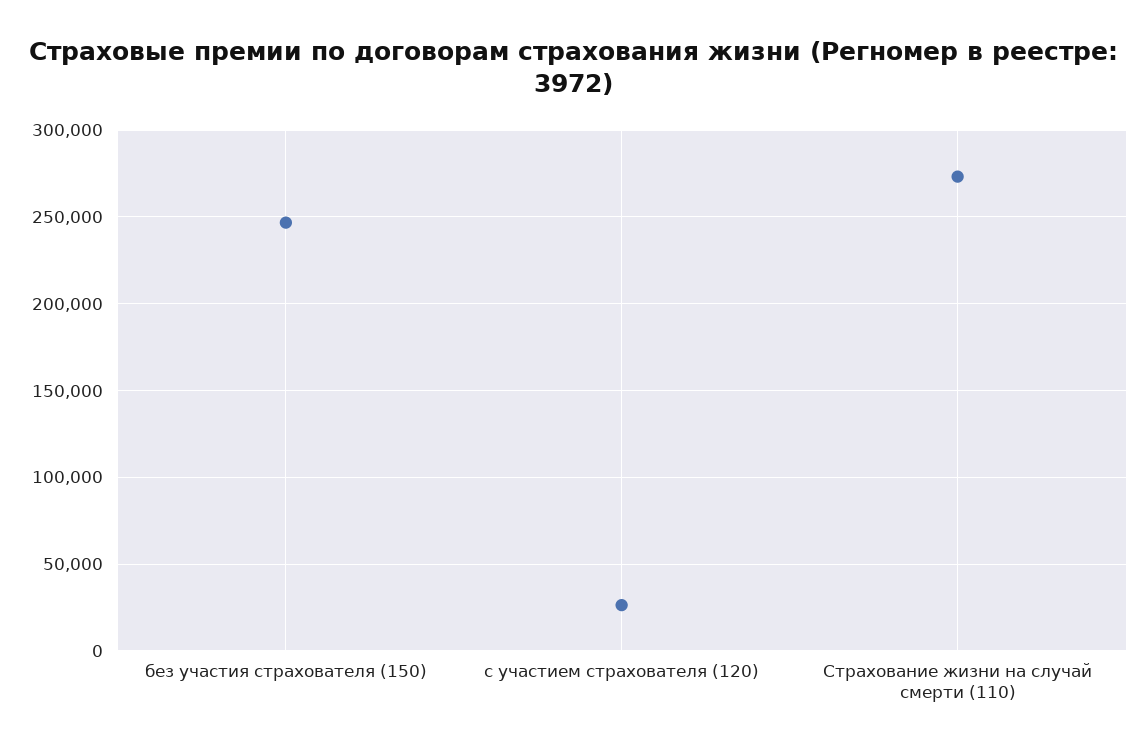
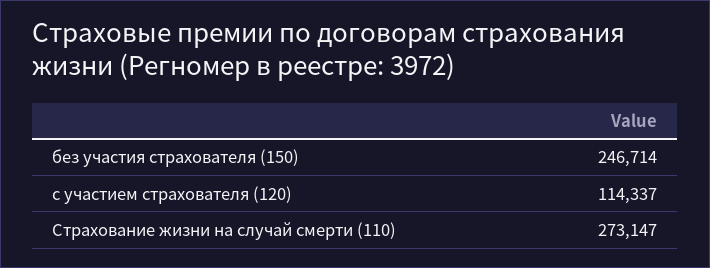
с участием страхователя (120): 25000 -> 114337

